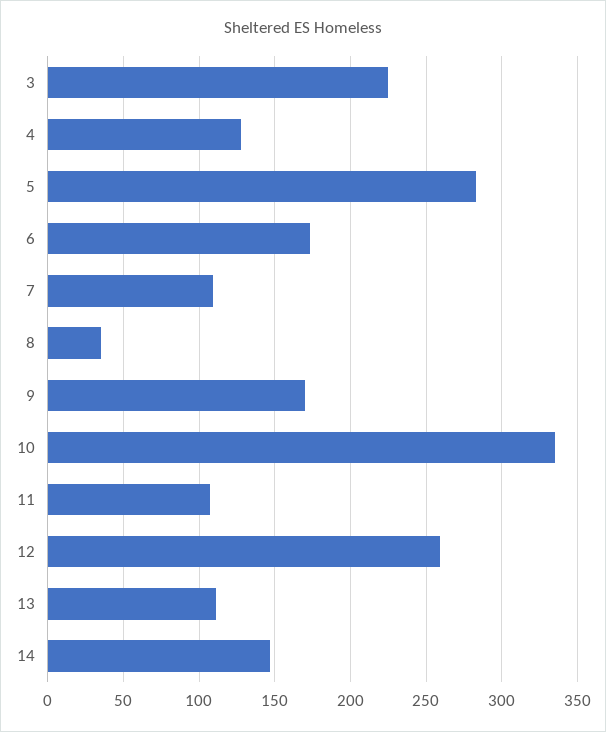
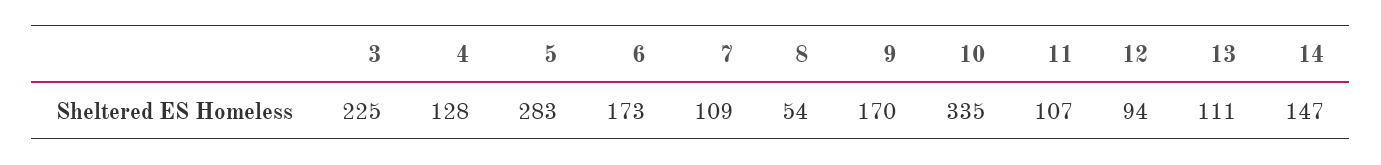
8: 35 -> 54
12: 260 -> 94

